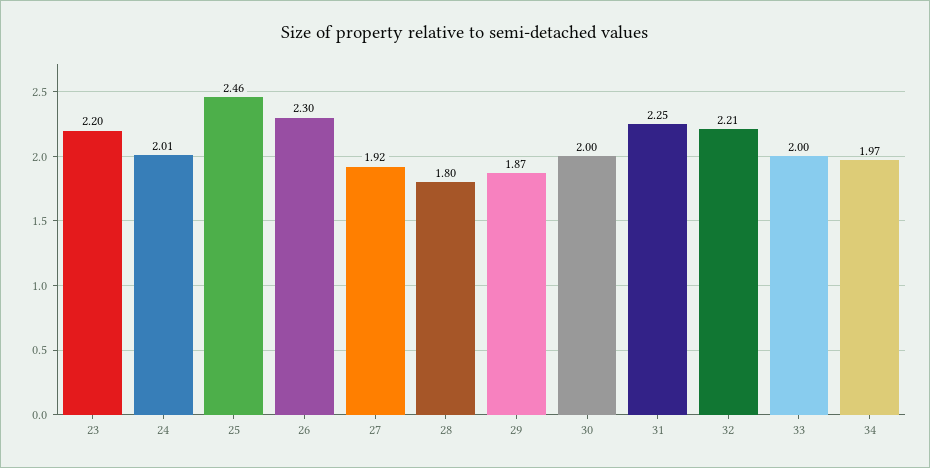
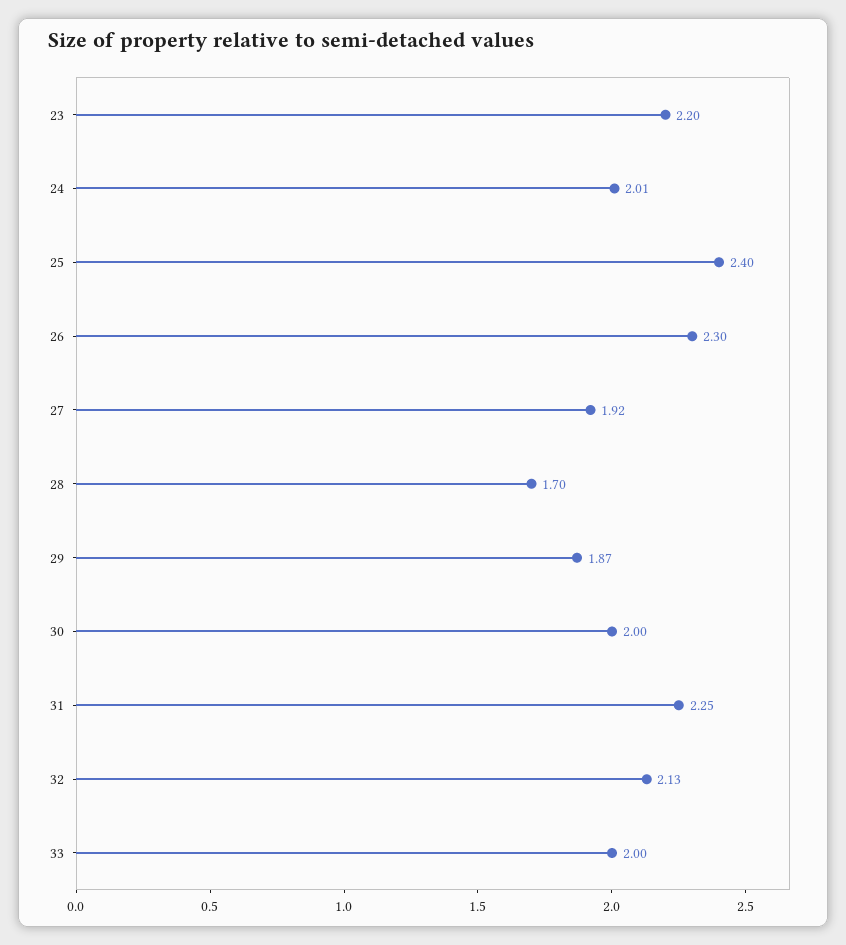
25: 2.46 -> 2.4
28: 1.8 -> 1.7
32: 2.21 -> 2.13
34: 1.97 -> none

